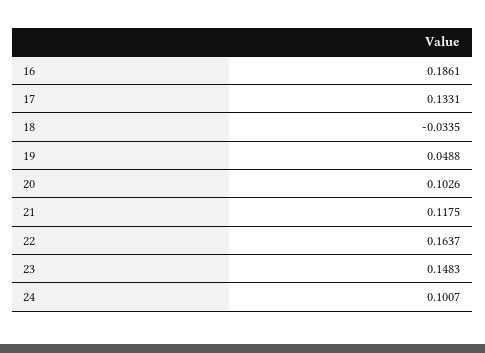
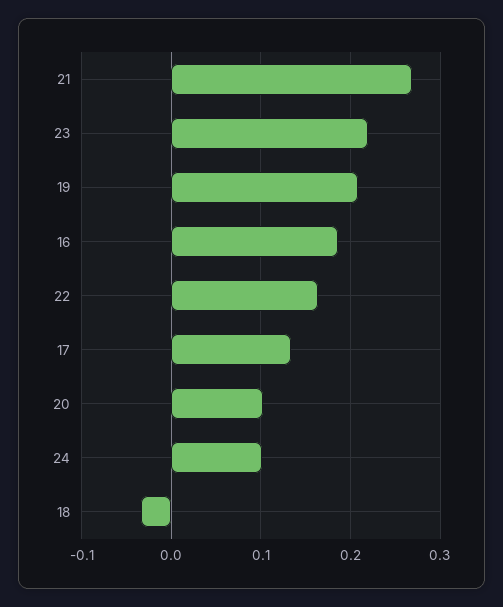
19: 0.0488 -> 0.21
21: 0.1175 -> 0.27
23: 0.1483 -> 0.22

